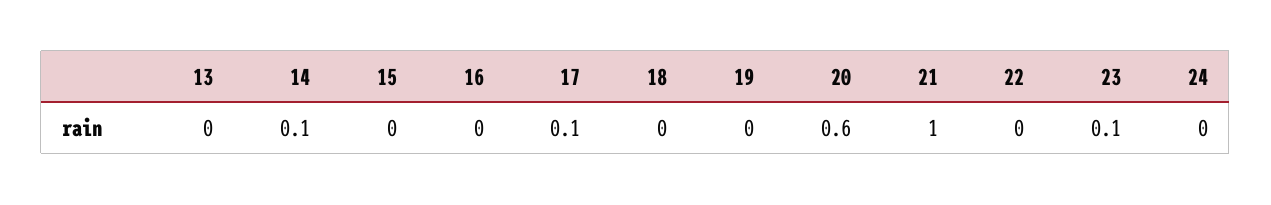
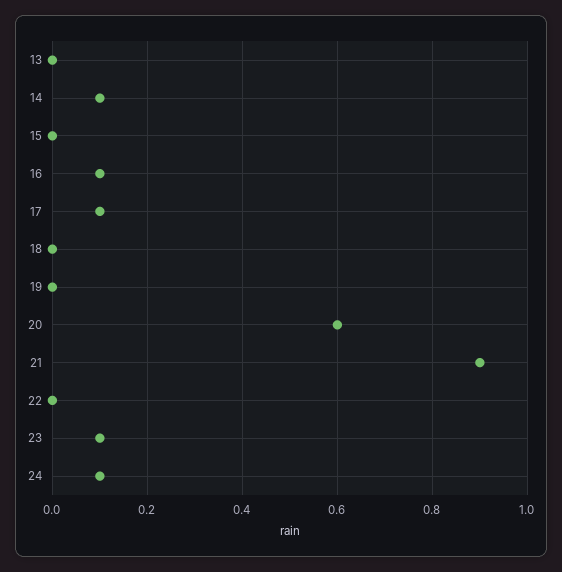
16: 0 -> 0.1
21: 1 -> 0.9
24: 0 -> 0.1

